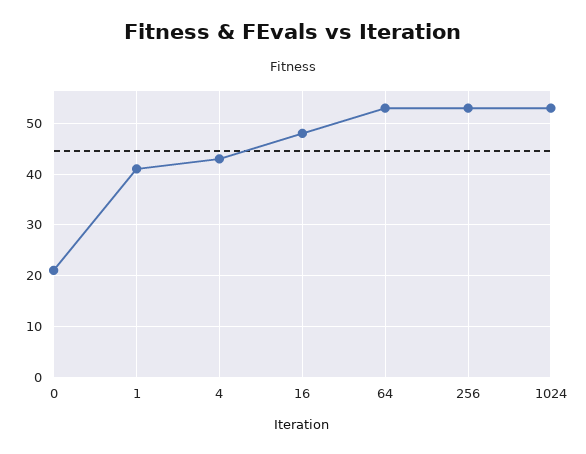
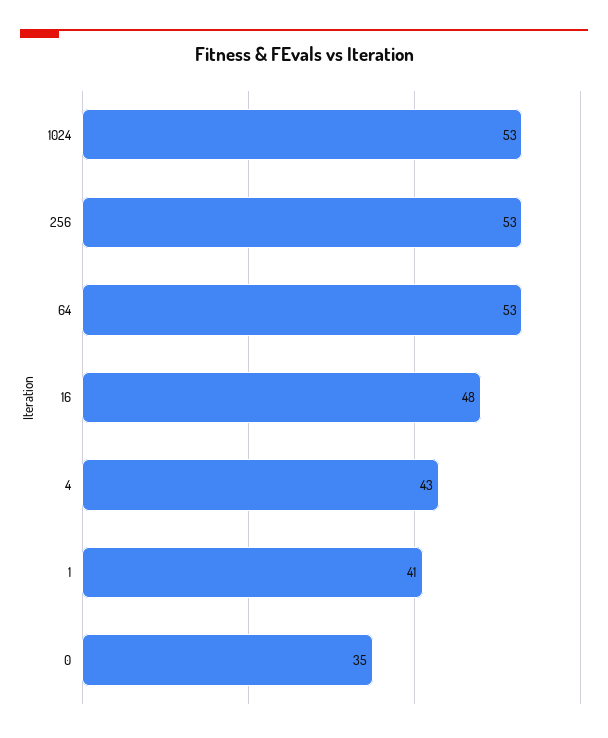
0: 20 -> 35

